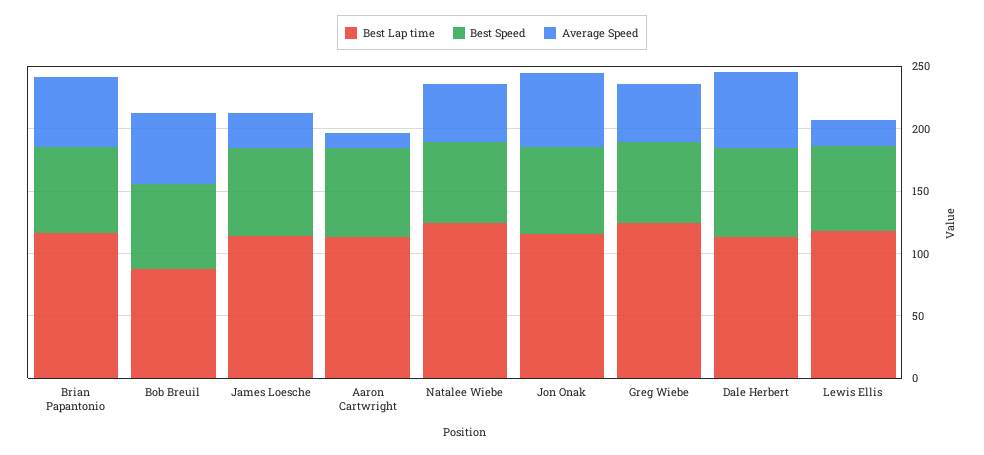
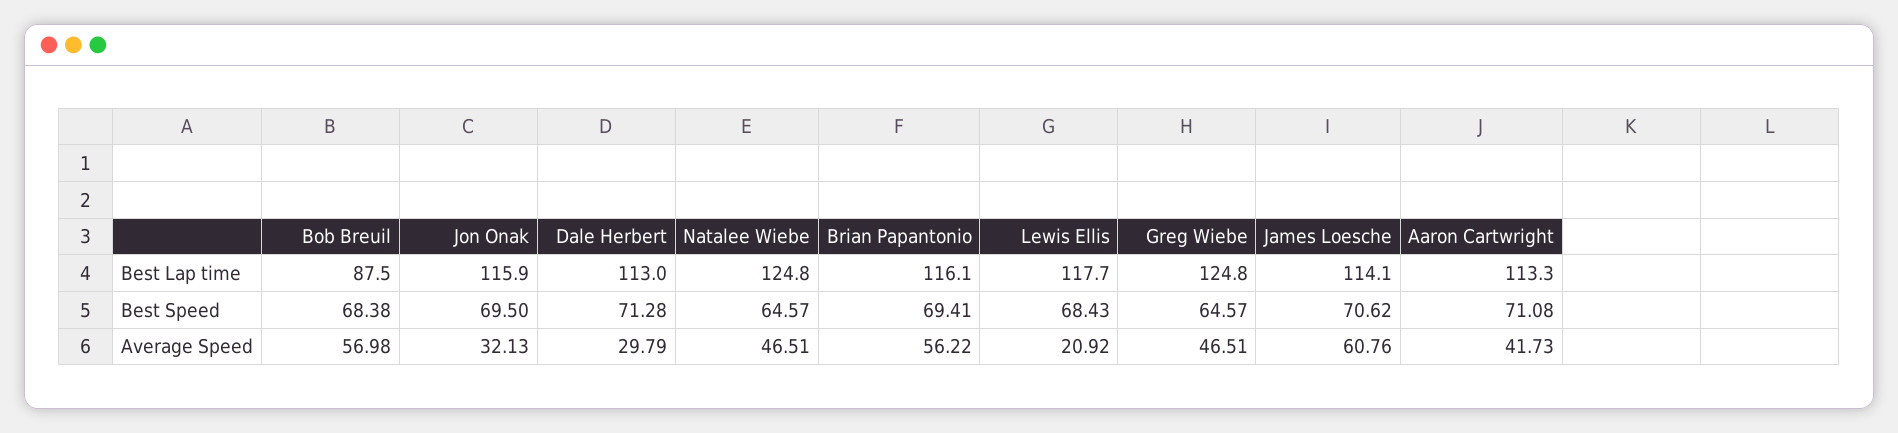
Average Speed, James Loesche: 30 -> 60.76
Average Speed, Aaron Cartwright: 10 -> 41.73
Average Speed, Jon Onak: 60 -> 32.13
Average Speed, Dale Herbert: 60 -> 29.79

